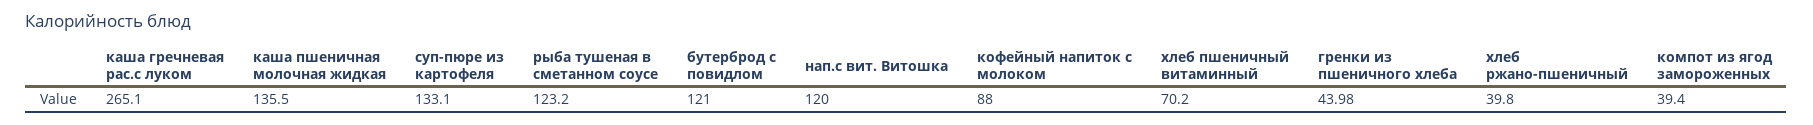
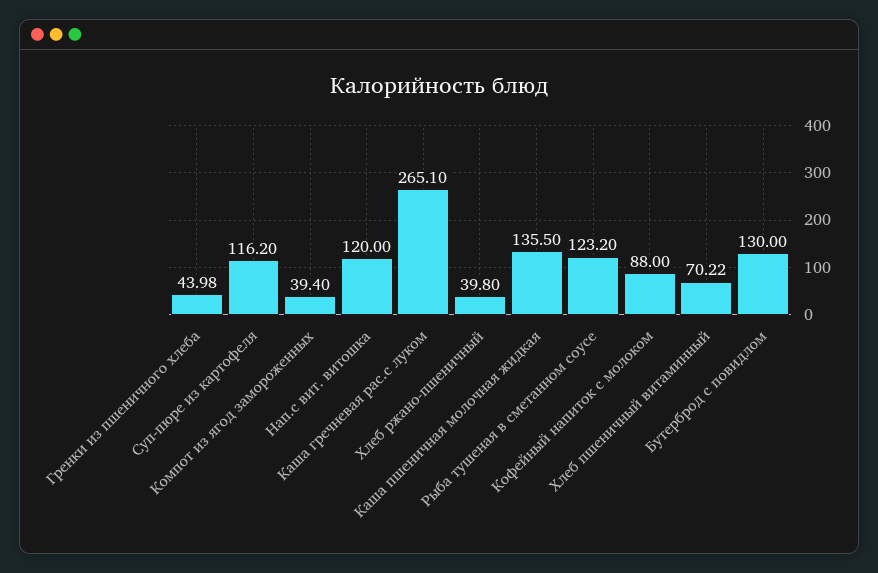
суп-пюре из картофеля: 133.1 -> 116.2
бутерброд с повидлом: 121 -> 130
хлеб пшеничный витаминный: 70.2 -> 70.22

